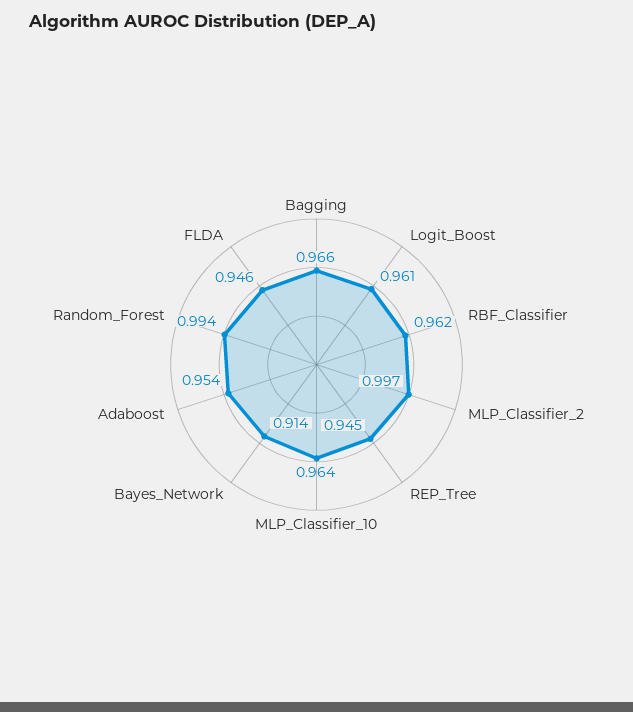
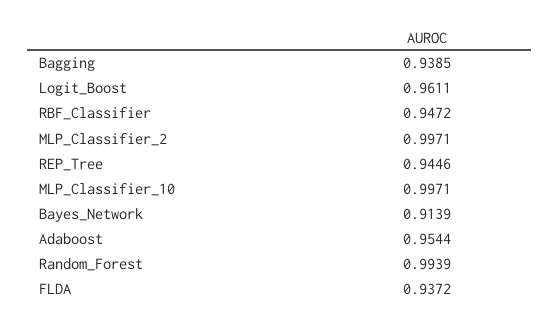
Bagging: 0.966 -> 0.9385
RBF_Classifier: 0.962 -> 0.9472
MLP_Classifier_10: 0.964 -> 0.9971
FLDA: 0.946 -> 0.9372

